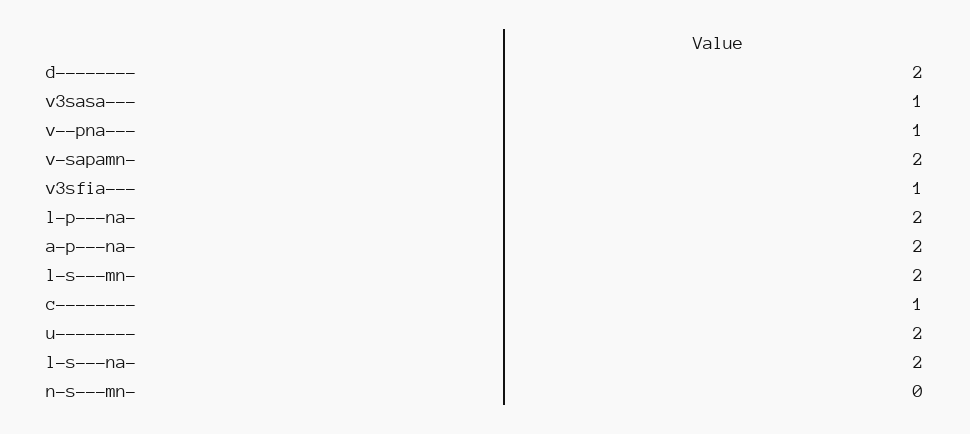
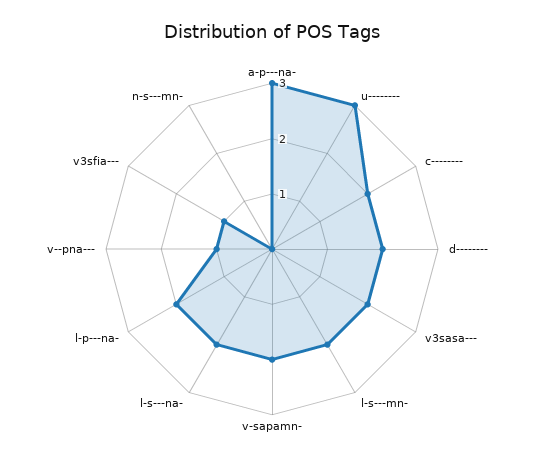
v3sasa---: 1 -> 2
a-p---na-: 2 -> 3
c--------: 1 -> 2
u--------: 2 -> 3

